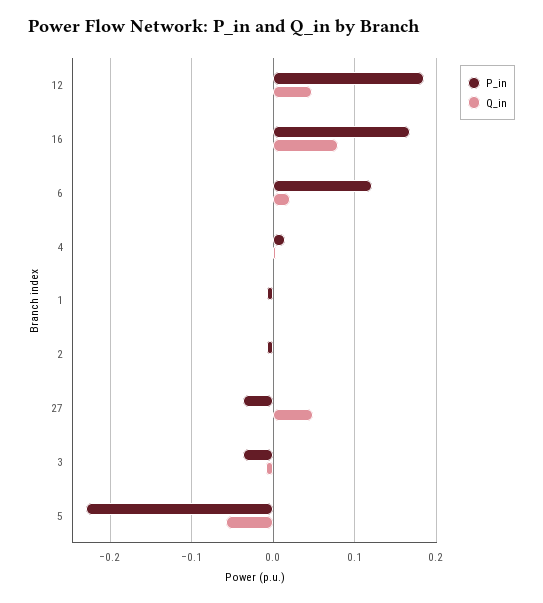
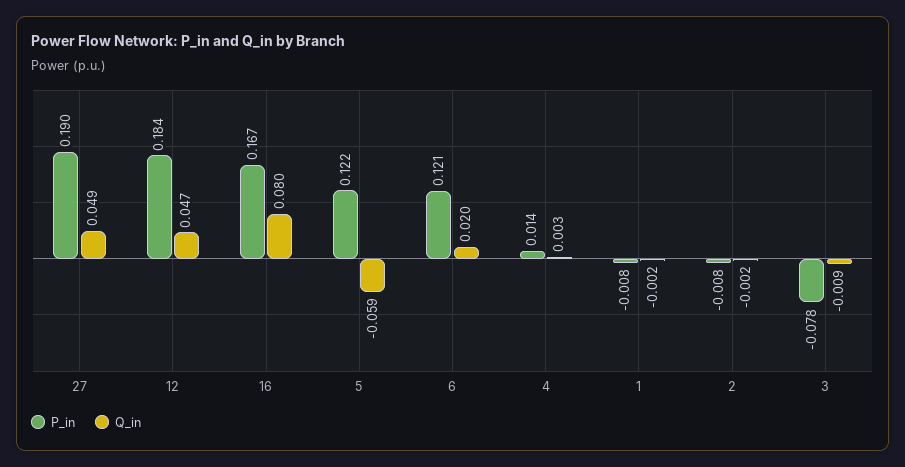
P_in, 27: -0.04 -> 0.19
P_in, 3: -0.04 -> -0.078
P_in, 5: -0.23 -> 0.122

